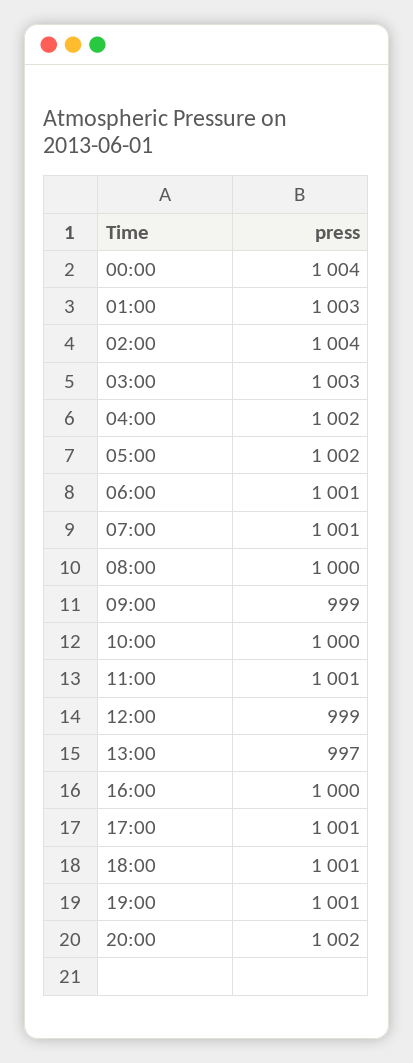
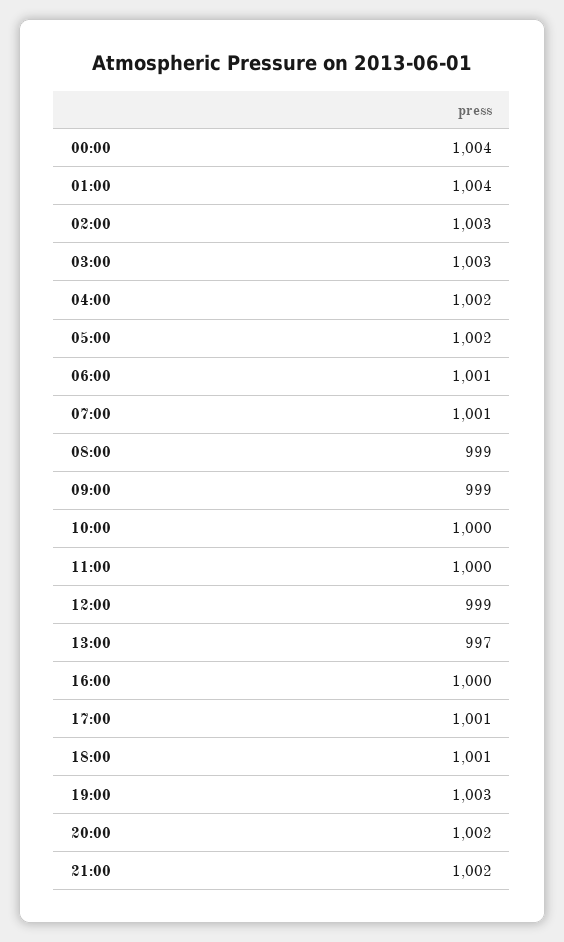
01:00: 1003 -> 1004
02:00: 1004 -> 1003
08:00: 1000 -> 999
11:00: 1001 -> 1000
19:00: 1001 -> 1003
21:00: none -> 1002

